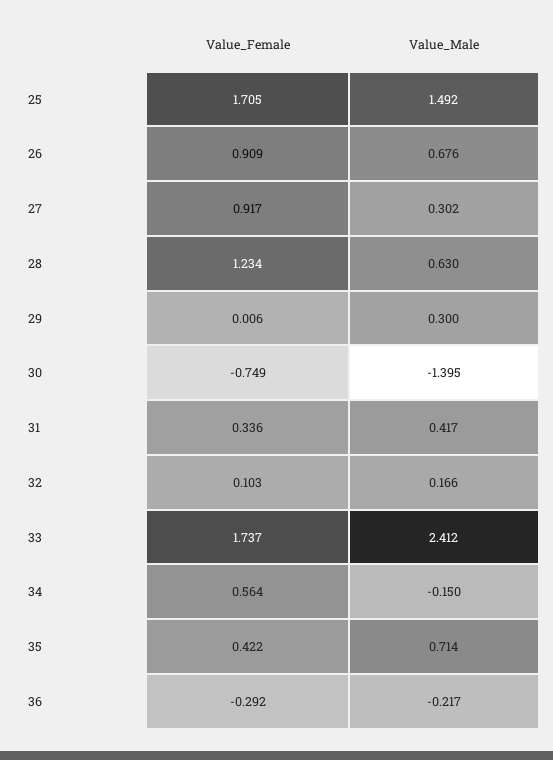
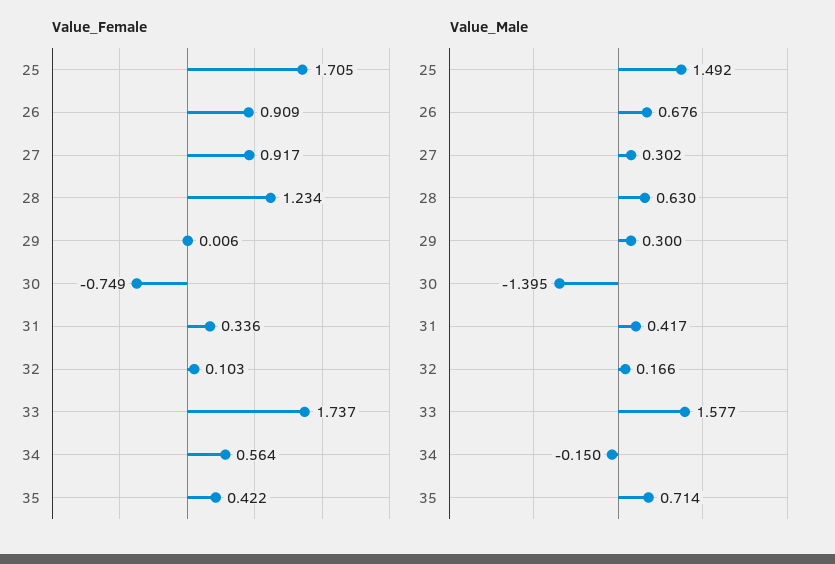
Value_Male, 33: 2.412 -> 1.577
Value_Female, 36: -0.292 -> none
Value_Male, 36: -0.217 -> none

